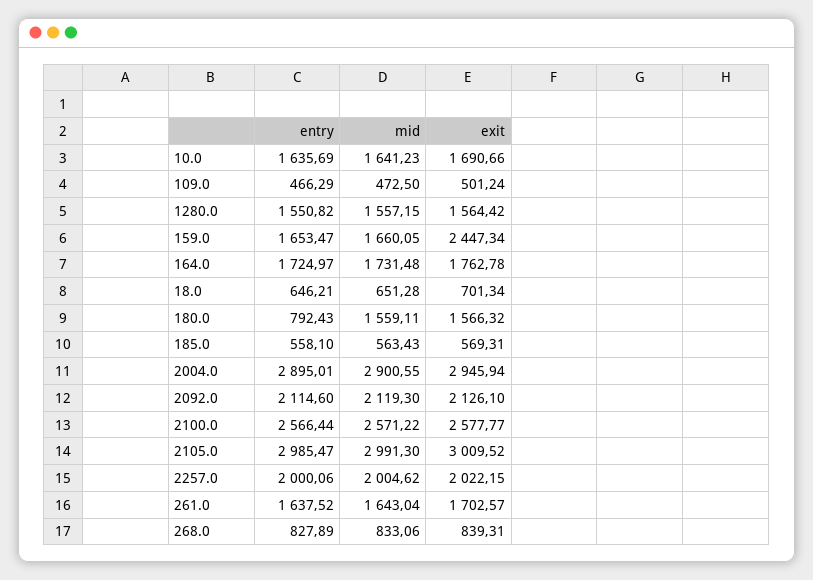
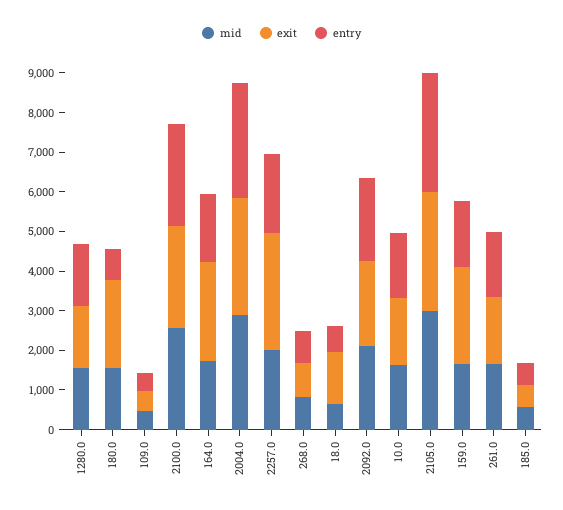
exit, 164.0: 1762.78 -> 2500
exit, 18.0: 701.34 -> 1250
exit, 180.0: 1566.32 -> 2250
exit, 2257.0: 2022.15 -> 3000

